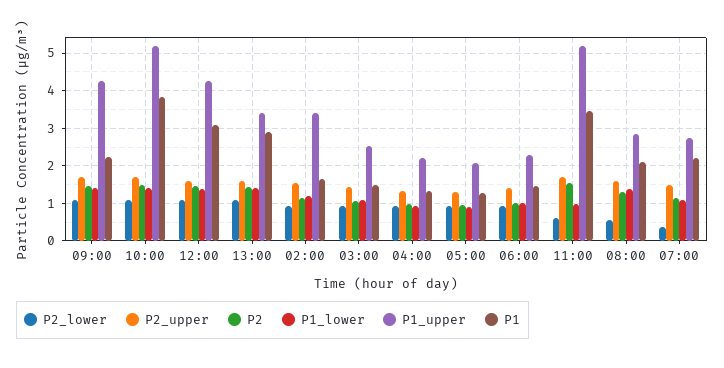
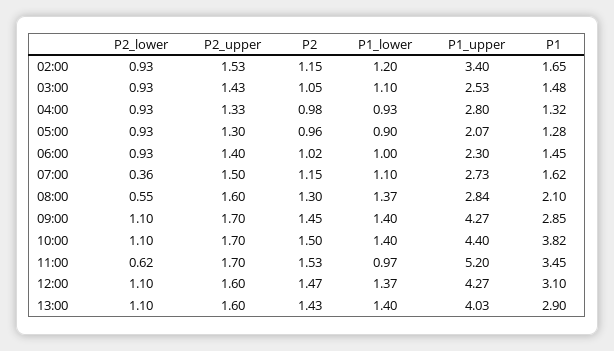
P1, 09:00: 2.2 -> 2.85
P1_upper, 10:00: 5.2 -> 4.4
P1_upper, 13:00: 3.4 -> 4.03
P1_upper, 04:00: 2.2 -> 2.8
P1, 07:00: 2.2 -> 1.62

